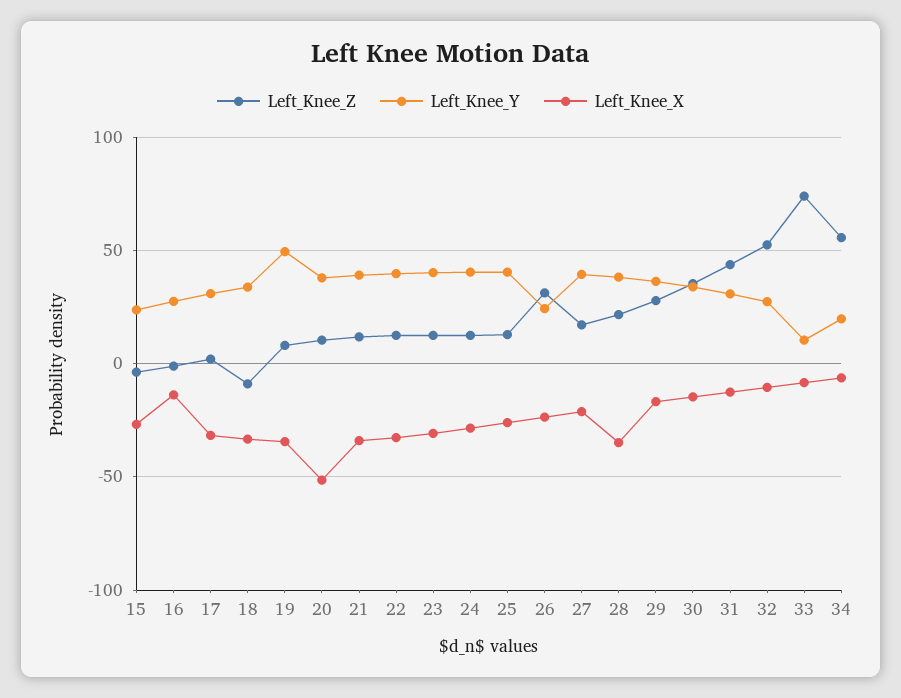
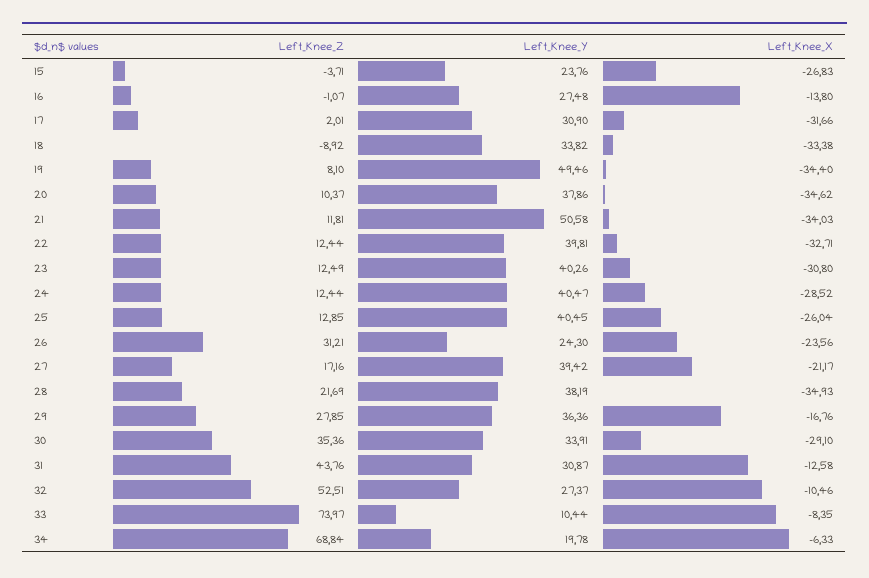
Left_Knee_X, 20: -50 -> -34.62
Left_Knee_Y, 21: 40 -> 50.58
Left_Knee_X, 30: -15 -> -29.1
Left_Knee_Z, 34: 55 -> 68.84

